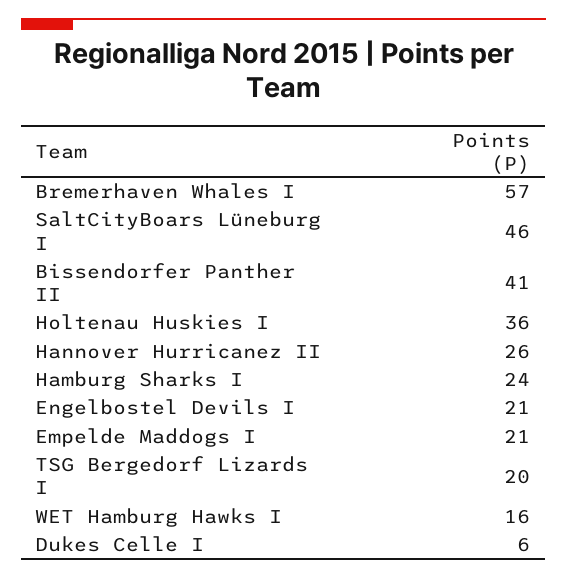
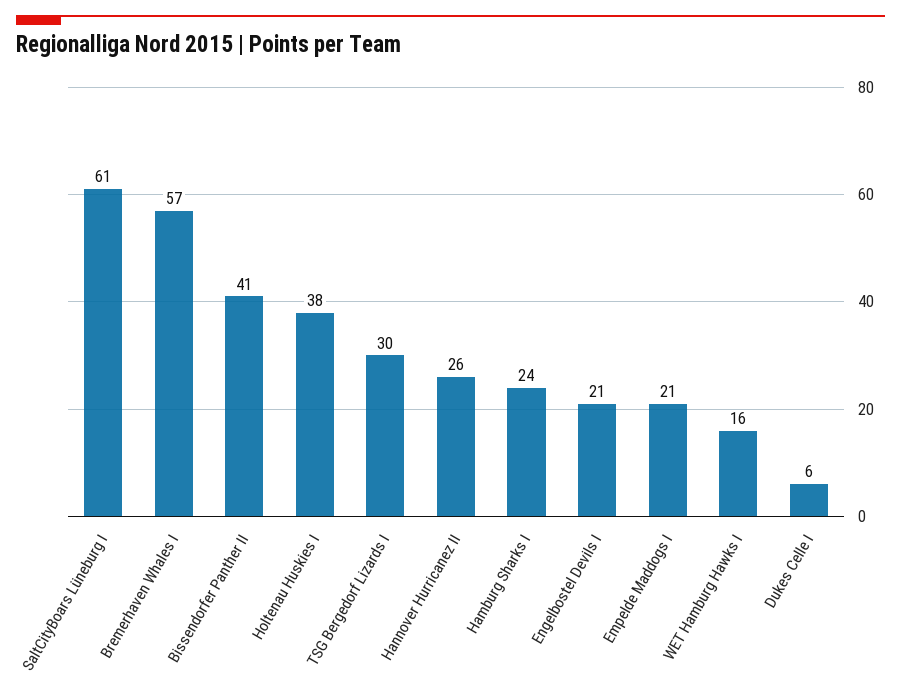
SaltCityBoars Lüneburg I: 46 -> 61
Holtenau Huskies I: 36 -> 38
TSG Bergedorf Lizards I: 20 -> 30

